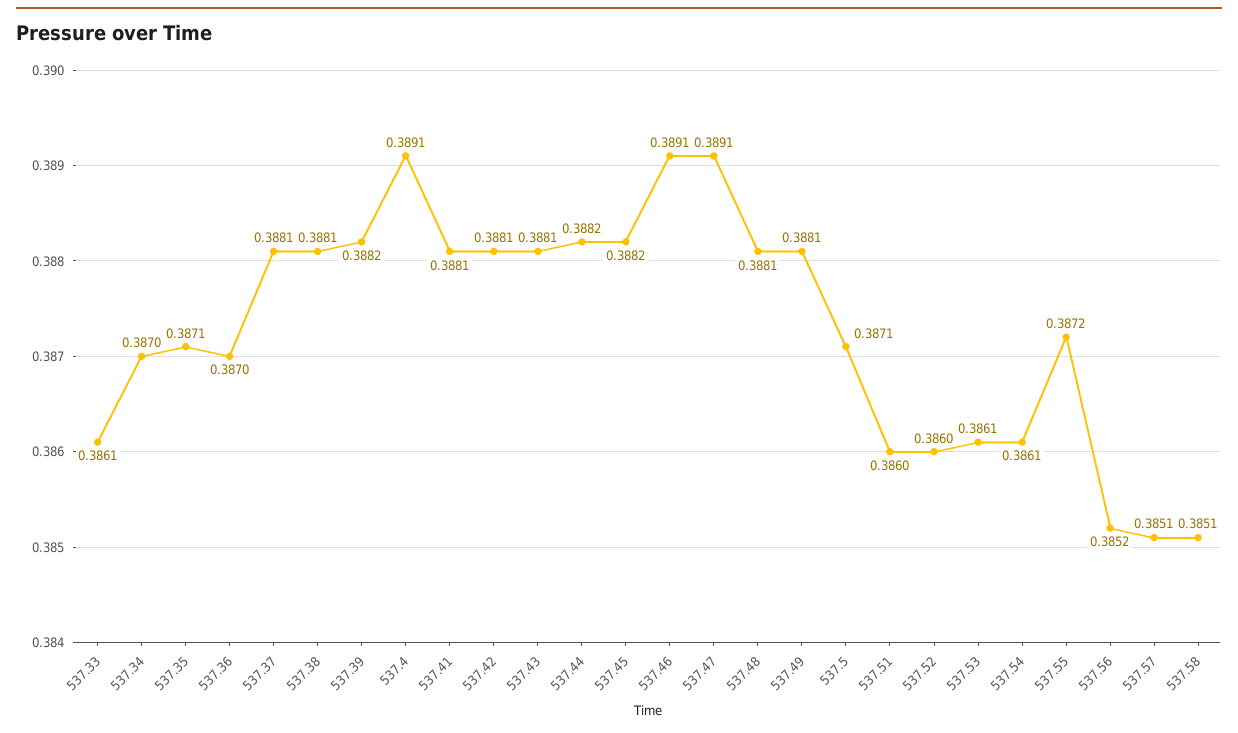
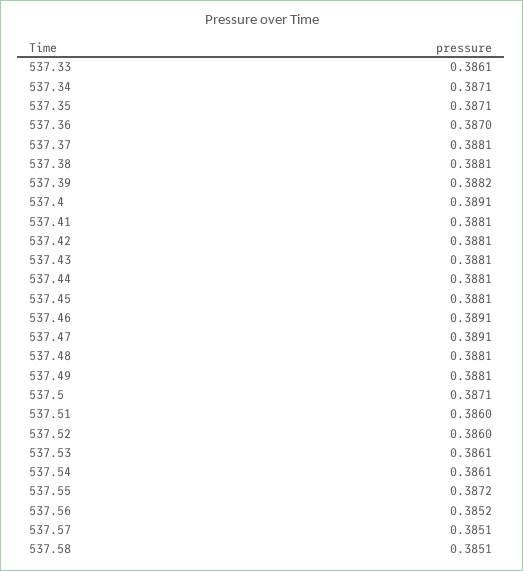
537.34: 0.387 -> 0.3871
537.44: 0.3882 -> 0.3881
537.45: 0.3882 -> 0.3881

